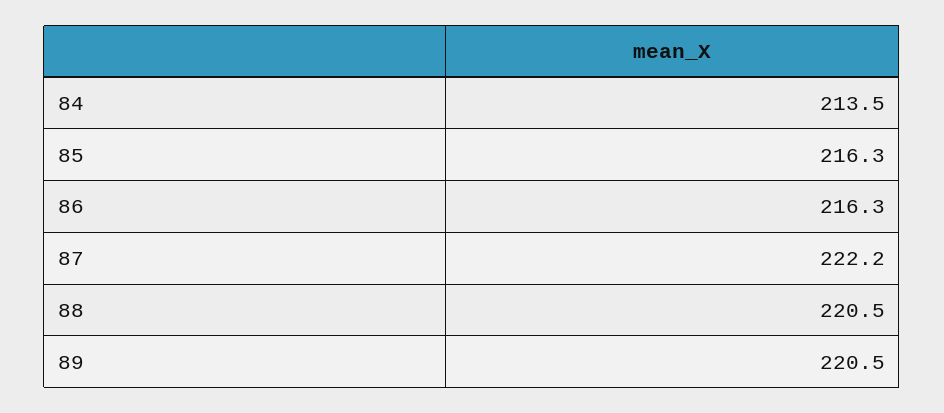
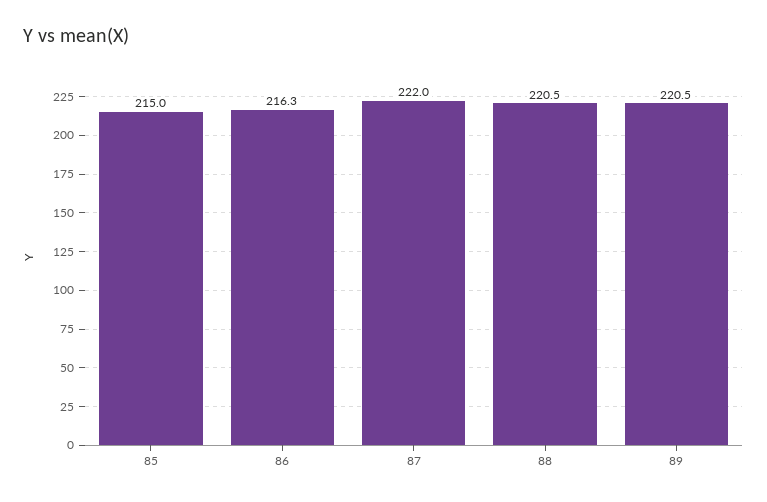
84: 213.5 -> none
85: 216.3 -> 215
87: 222.2 -> 222

